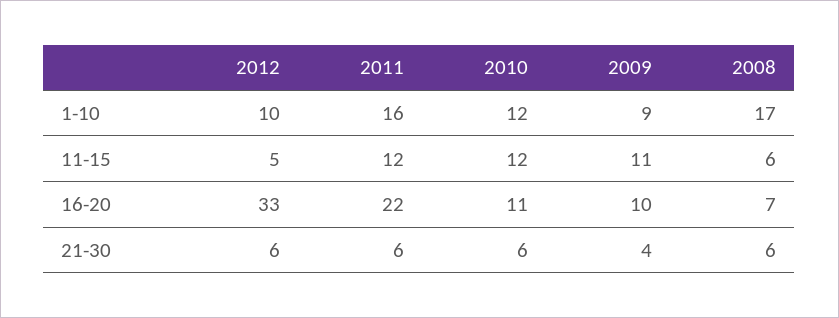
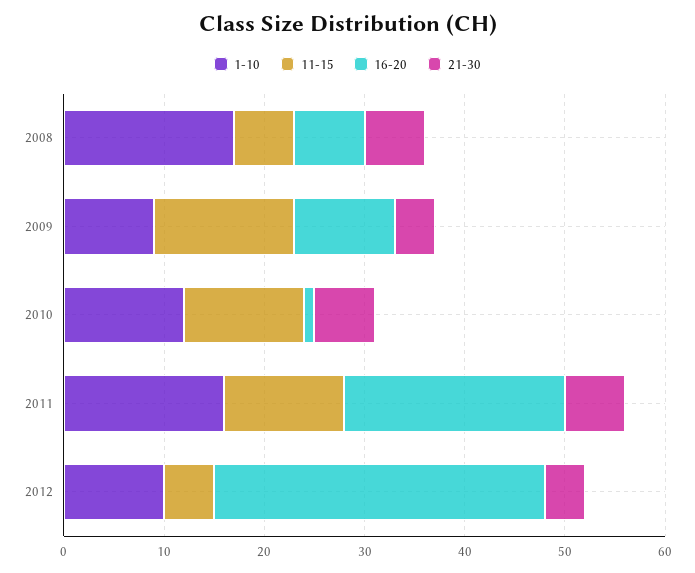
11-15, 2009: 11 -> 14
16-20, 2010: 11 -> 1
21-30, 2012: 6 -> 4

